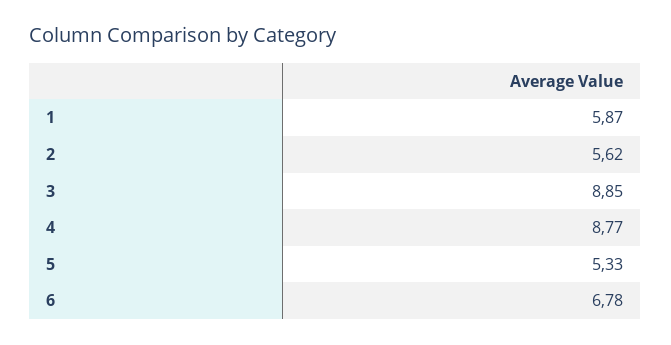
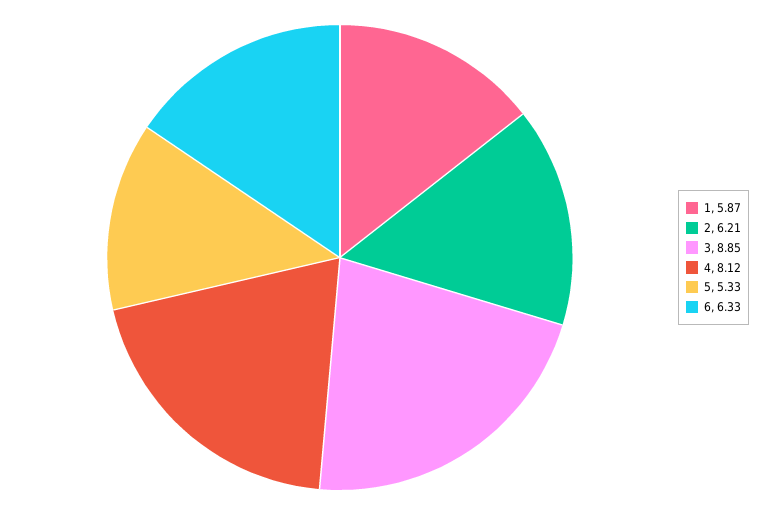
2: 5.62 -> 6.21
4: 8.77 -> 8.12
6: 6.78 -> 6.33

